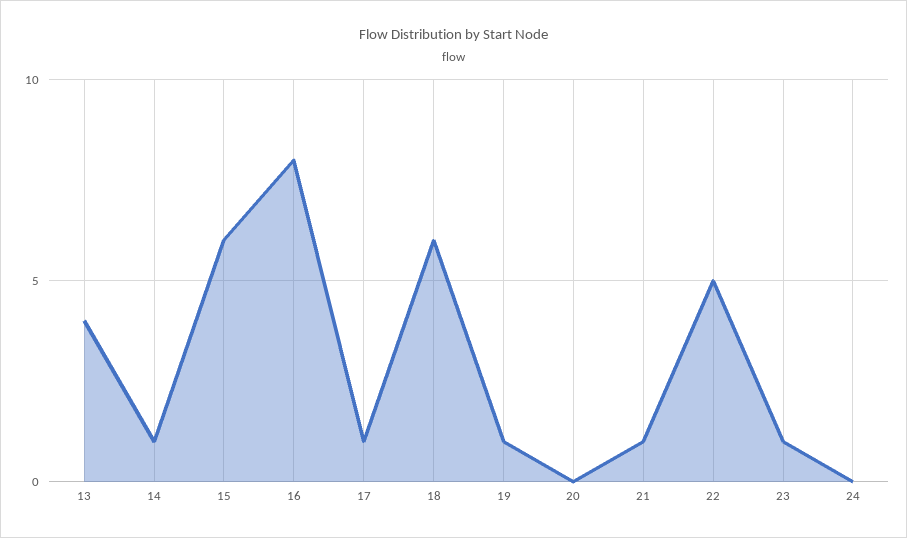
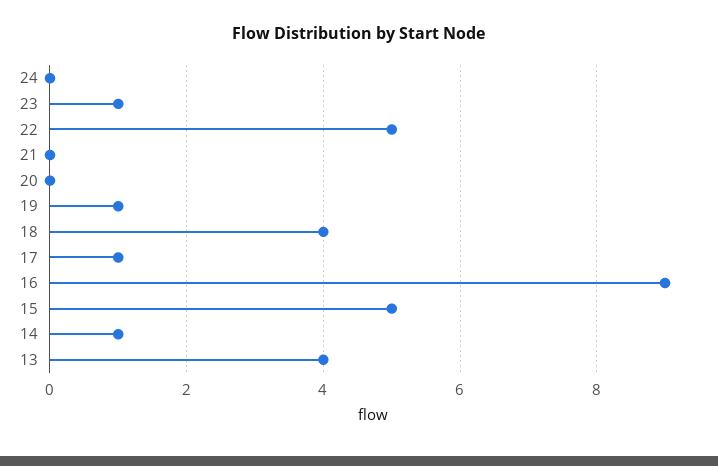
15: 6 -> 5
16: 8 -> 9
18: 6 -> 4
21: 1 -> 0

